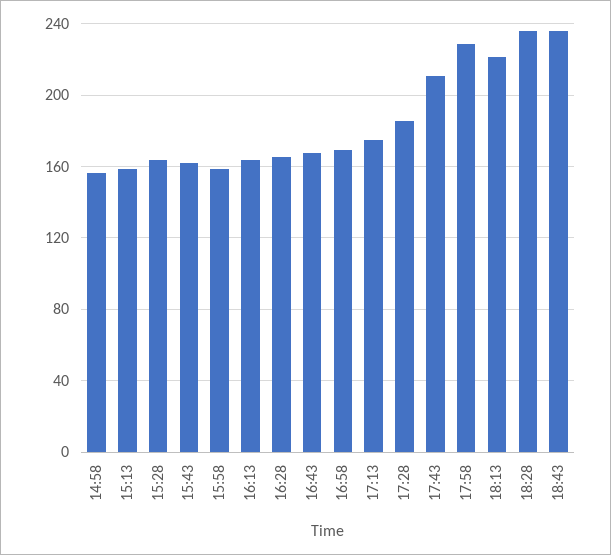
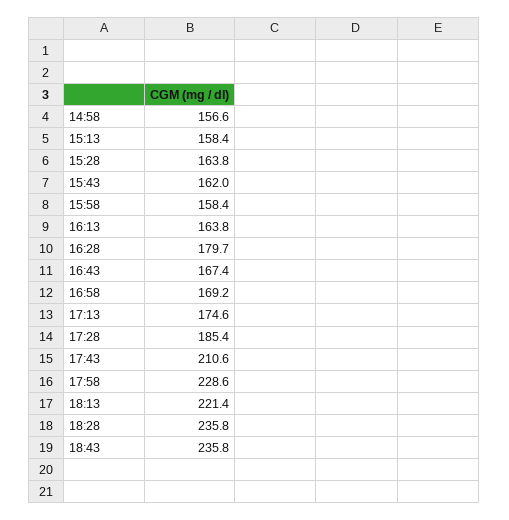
16:28: 165 -> 179.7

